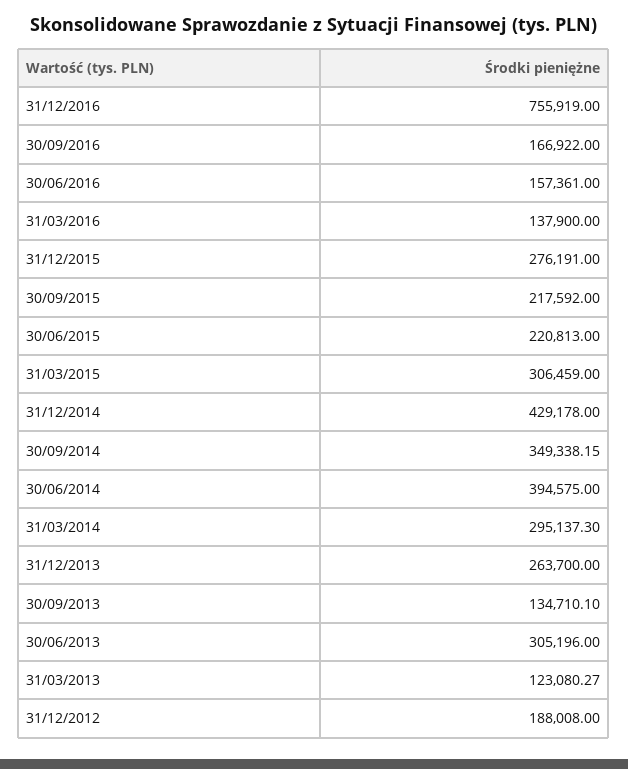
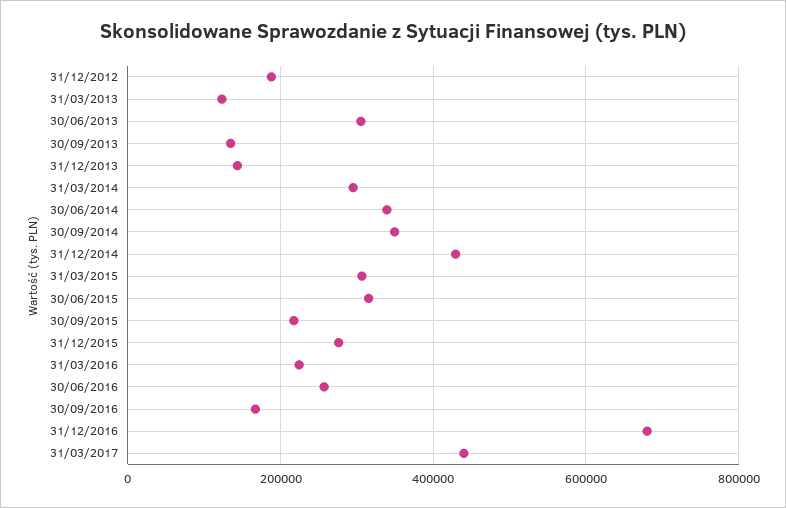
31/12/2016: 755919 -> 680000
30/06/2016: 157361 -> 260000
31/03/2016: 137900 -> 220000
30/06/2015: 220813 -> 320000
30/06/2014: 394575 -> 340000
31/12/2013: 263700 -> 140000
31/03/2017: none -> 440000

